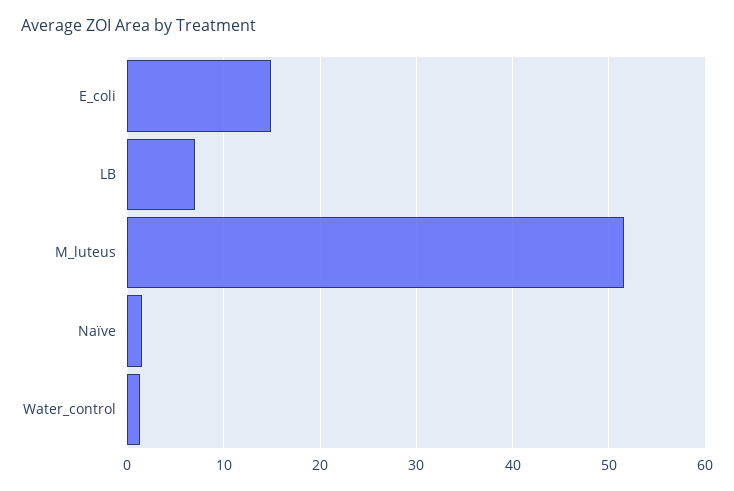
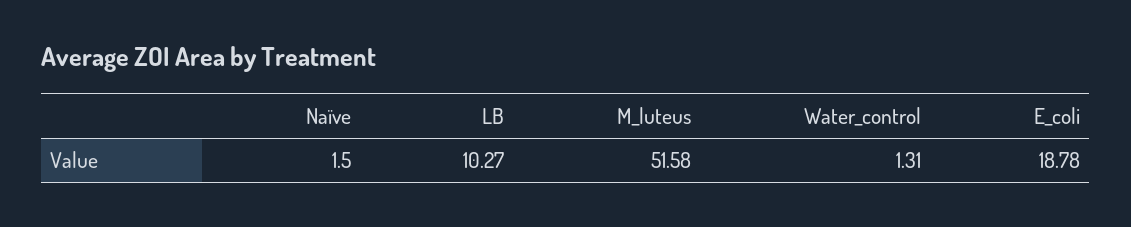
E_coli: 15 -> 18.78
LB: 7 -> 10.27

